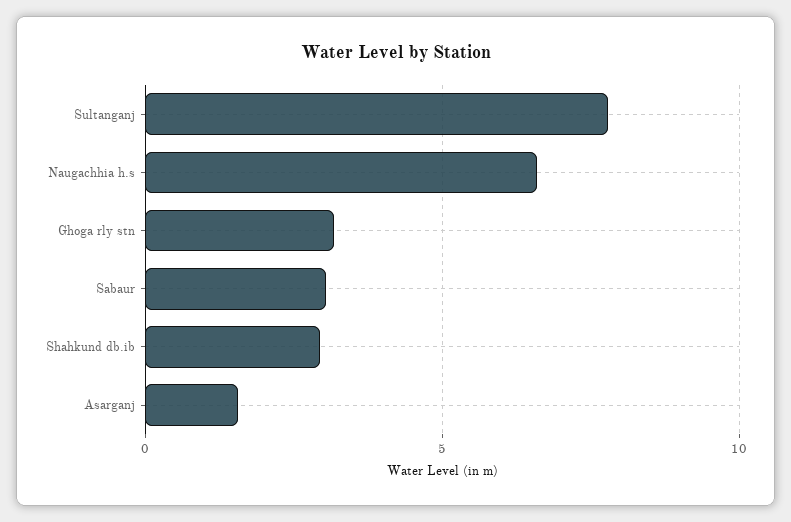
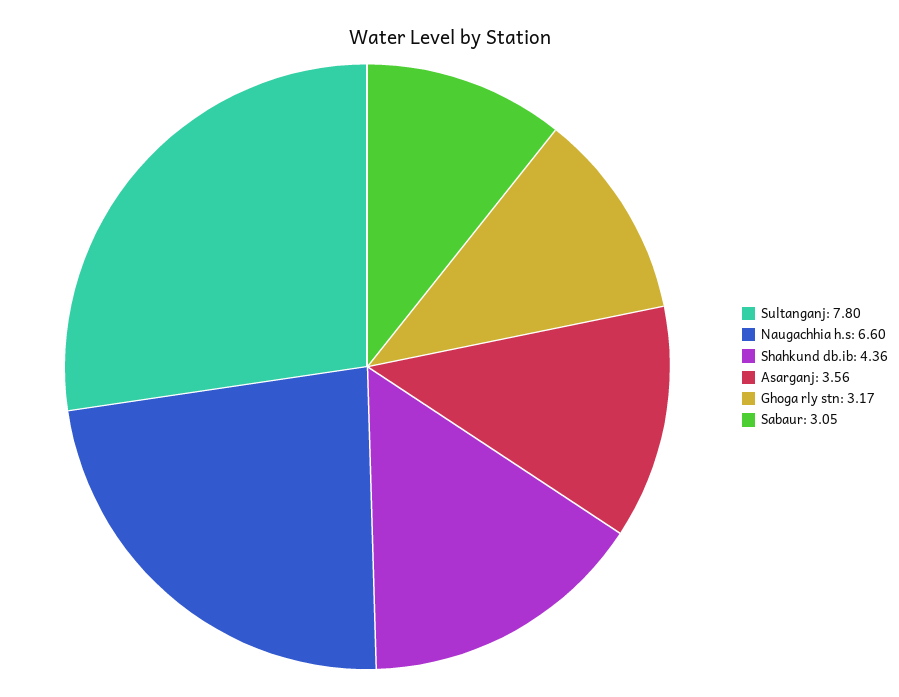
Shahkund db.ib: 3 -> 4.36
Asarganj: 1.5 -> 3.56

